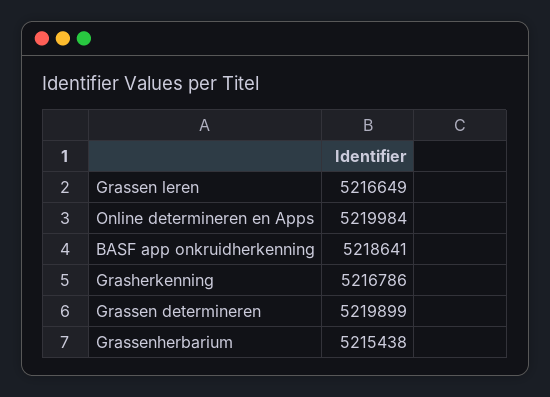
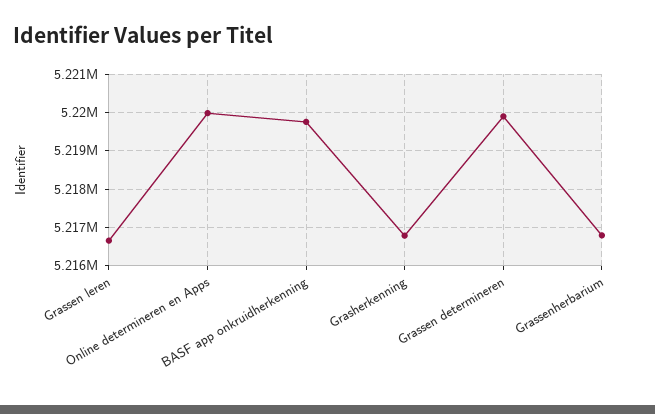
BASF app onkruidherkenning: 5218641 -> 5219800
Grassenherbarium: 5215438 -> 5216800

